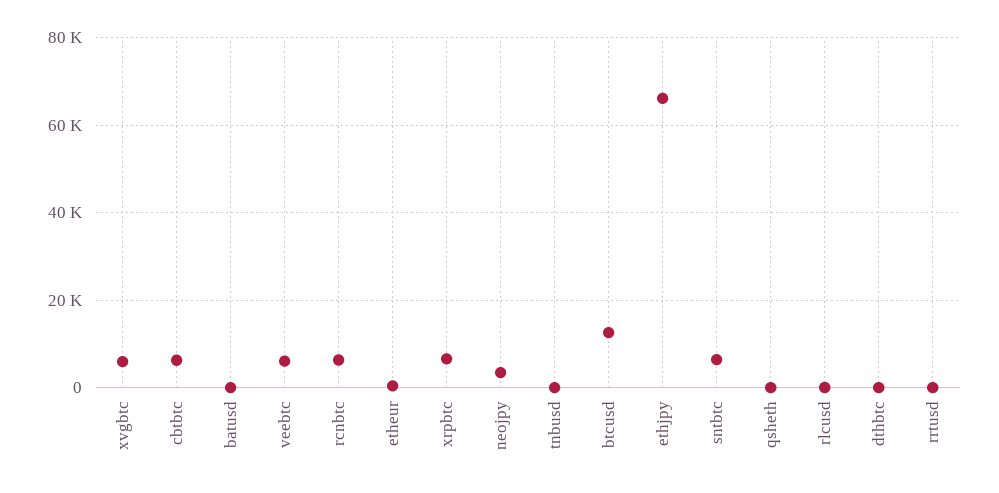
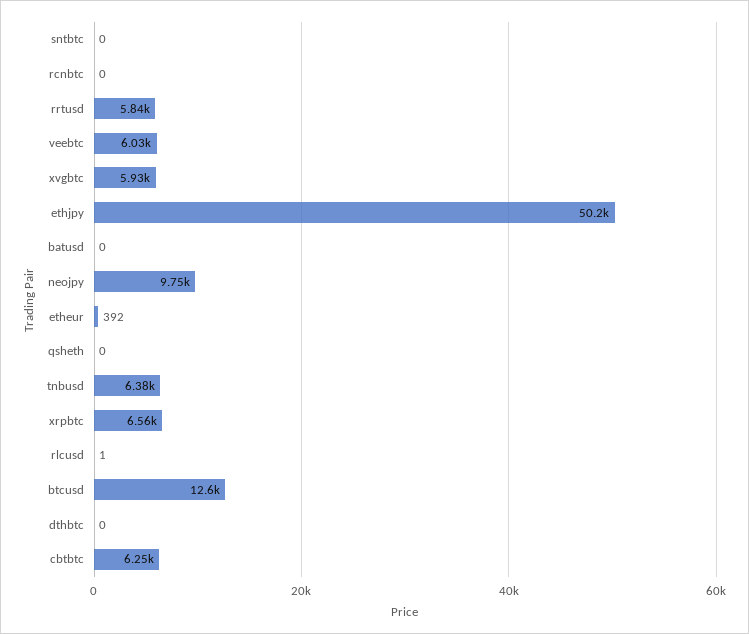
rcnbtc: 6000 -> 0
neojpy: 4000 -> 9750
tnbusd: 0 -> 6380
ethjpy: 66000 -> 50200
sntbtc: 6000 -> 0
rrtusd: 0 -> 5840

